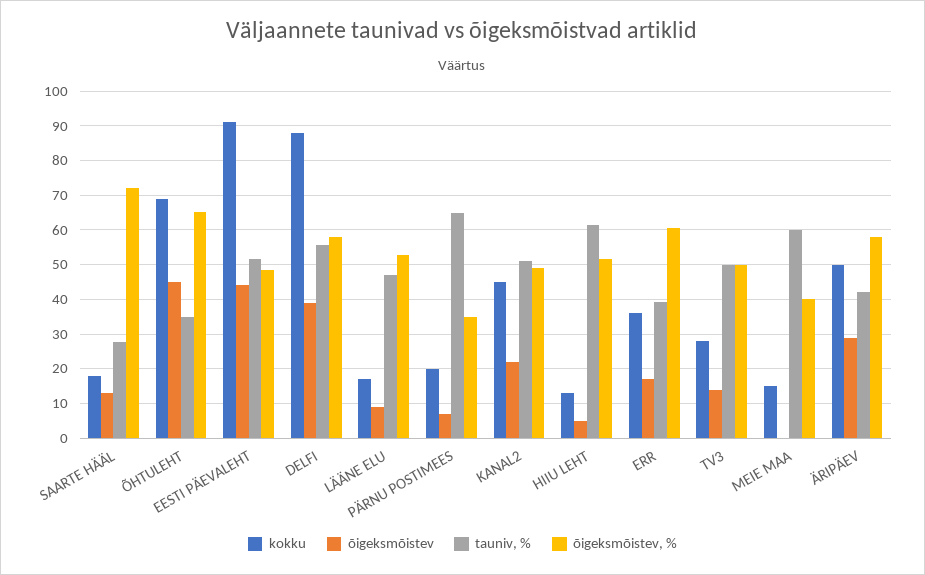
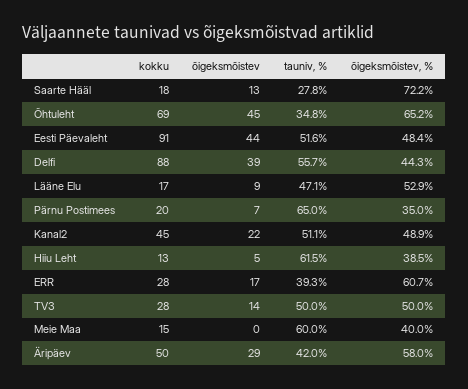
õigeksmõistev, %, DELFI: 58 -> 44.3
õigeksmõistev, %, HIIU LEHT: 52 -> 38.5
kokku, ERR: 36 -> 28

